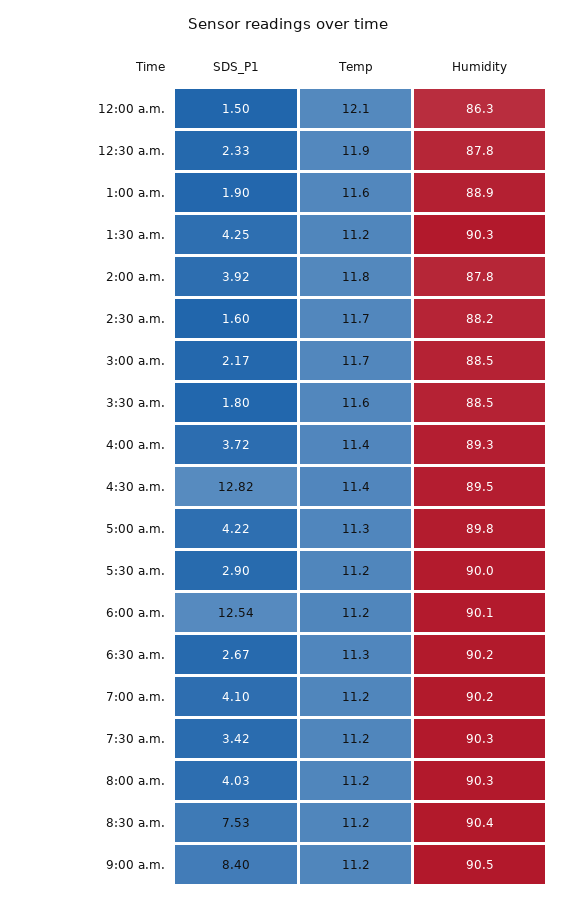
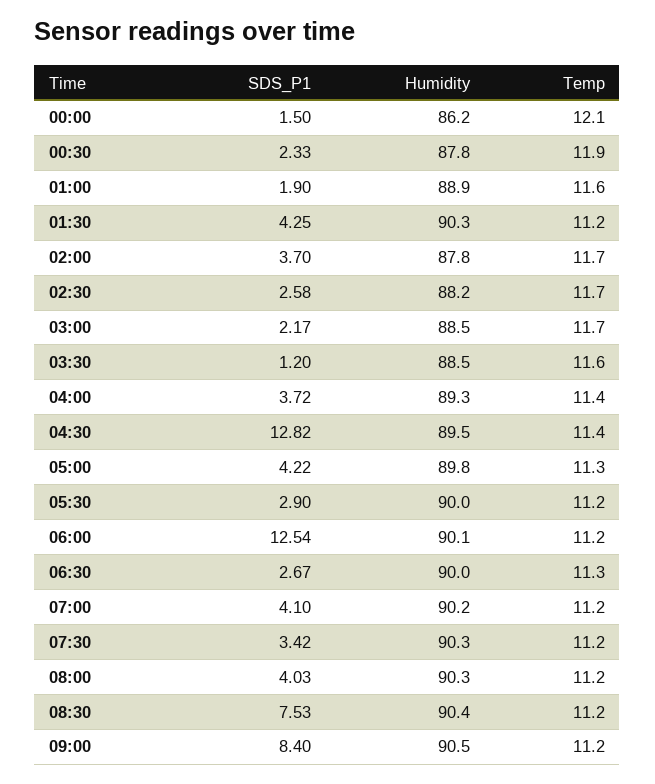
Humidity, 12:00 a.m.: 86.3 -> 86.2
SDS_P1, 2:00 a.m.: 3.92 -> 3.7
Temp, 2:00 a.m.: 11.8 -> 11.7
SDS_P1, 2:30 a.m.: 1.6 -> 2.58
SDS_P1, 3:30 a.m.: 1.8 -> 1.2
Humidity, 6:30 a.m.: 90.2 -> 90

